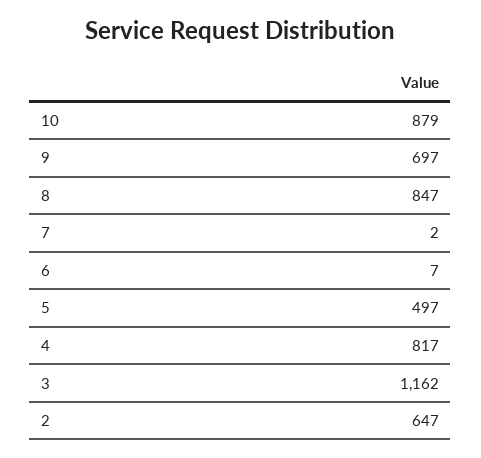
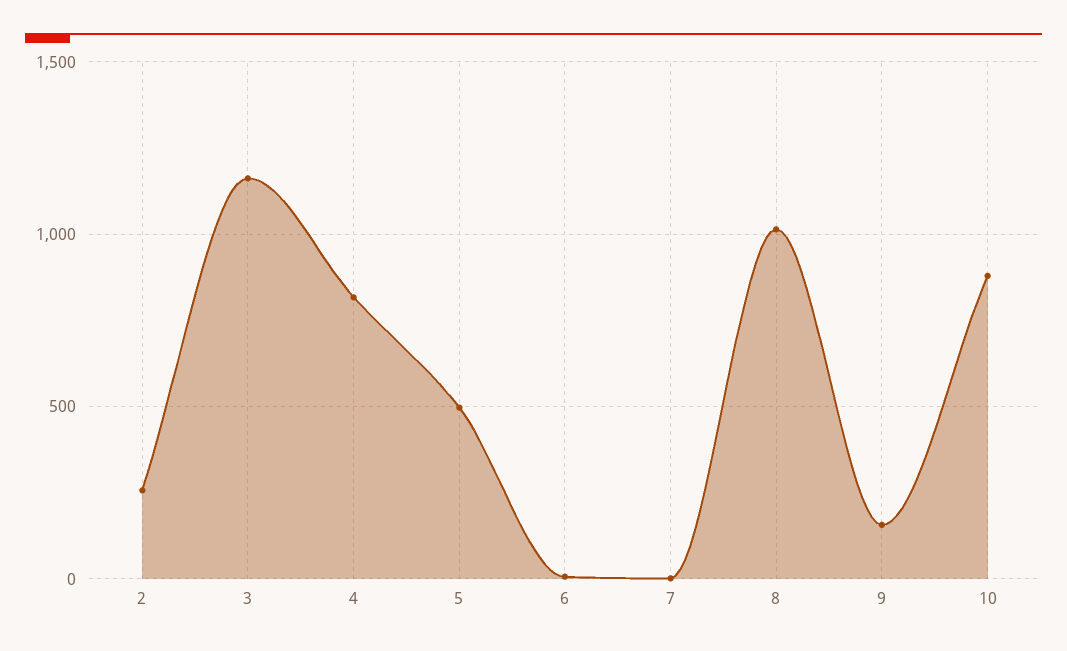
9: 697 -> 150
8: 847 -> 1000
2: 647 -> 250

